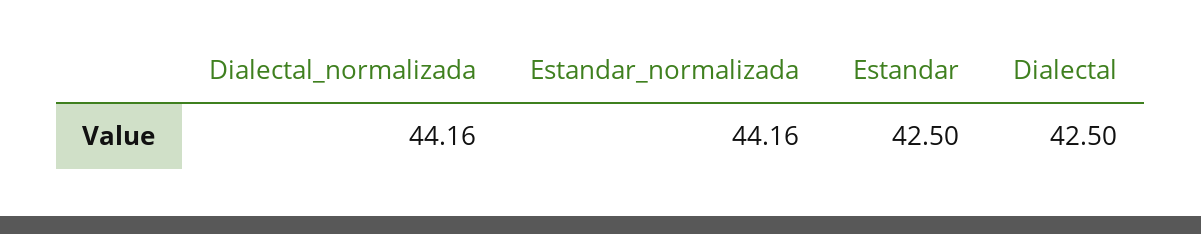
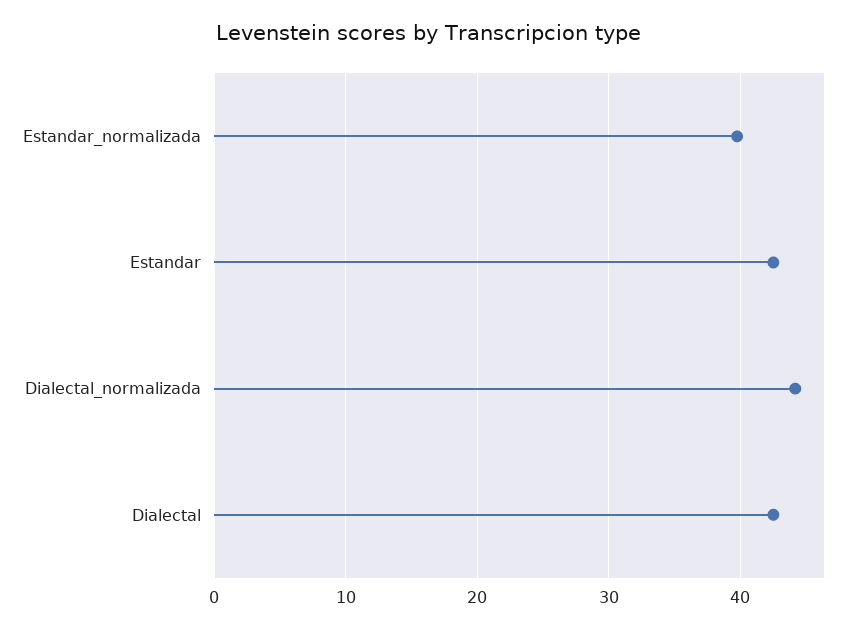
Estandar_normalizada: 44.16 -> 40

